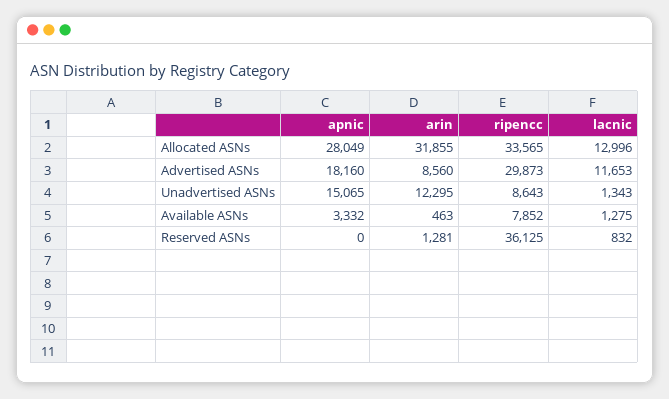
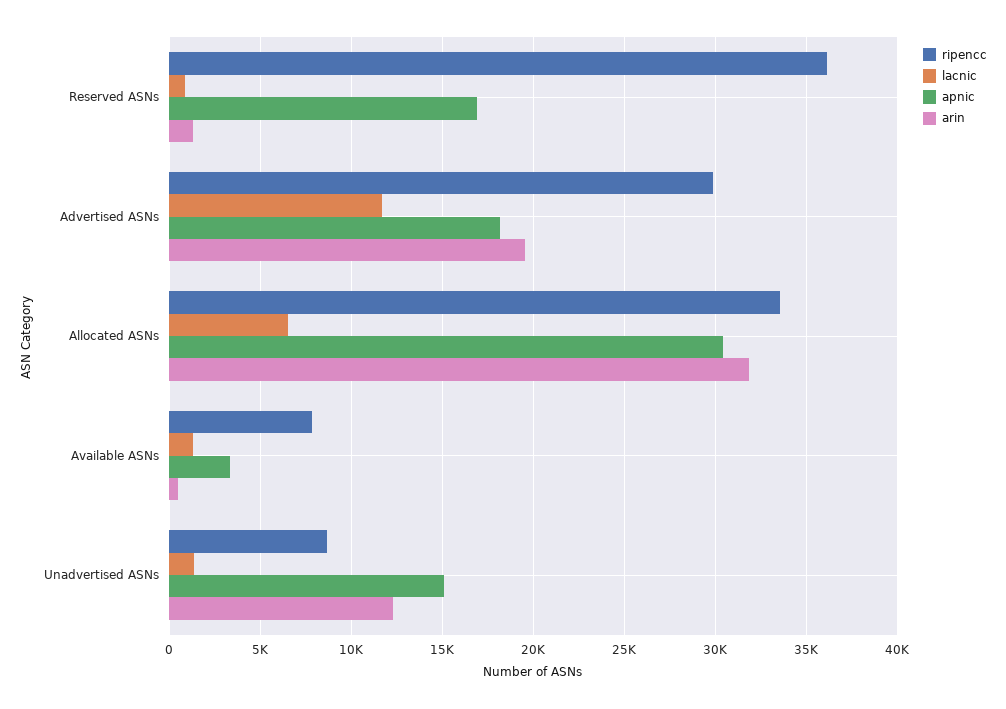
apnic, Allocated ASNs: 28049 -> 30500
lacnic, Allocated ASNs: 12996 -> 6500
arin, Advertised ASNs: 8560 -> 19500
apnic, Reserved ASNs: 0 -> 17000

